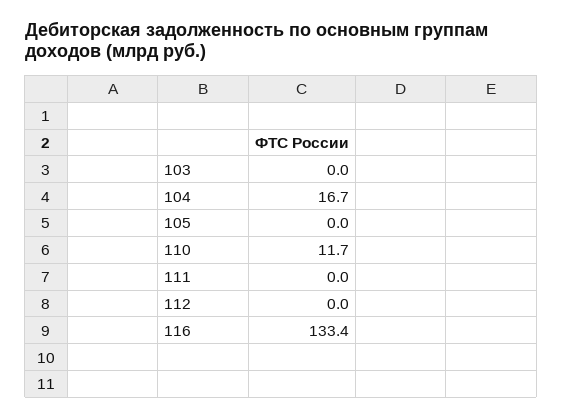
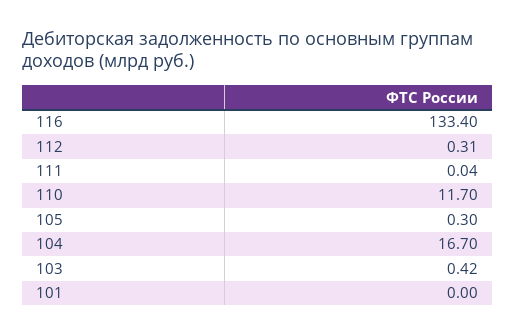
103: 0 -> 0.42
105: 0 -> 0.3
112: 0 -> 0.31
101: none -> 0

